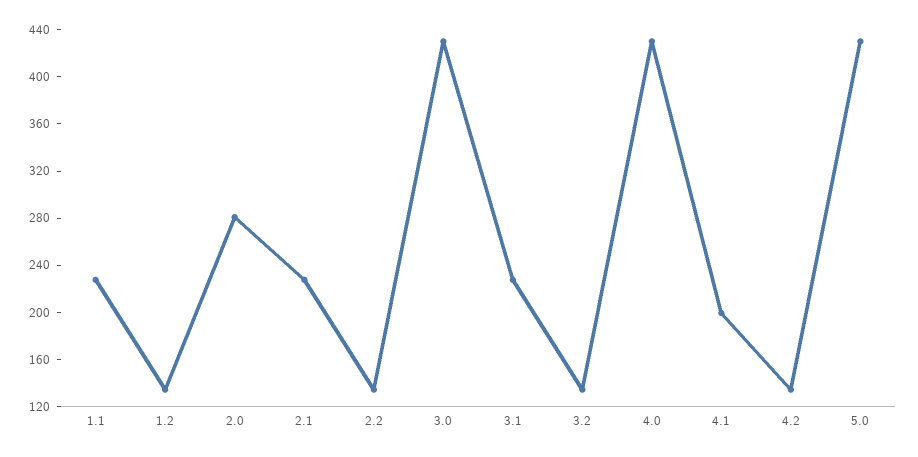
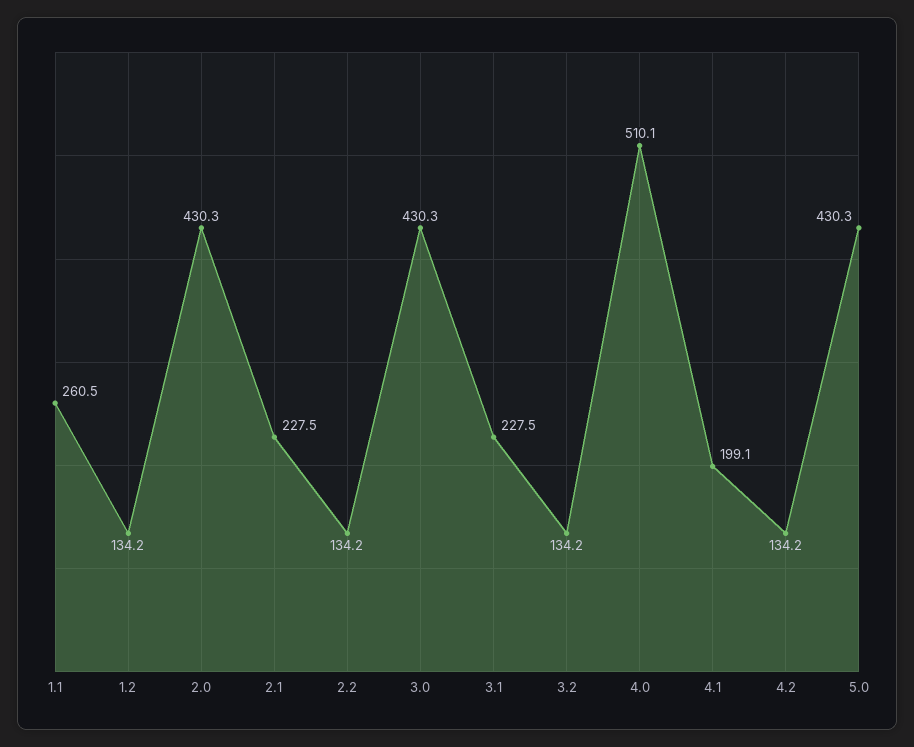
1.1: 230 -> 260.5
2.0: 280 -> 430.3
4.0: 430 -> 510.1

